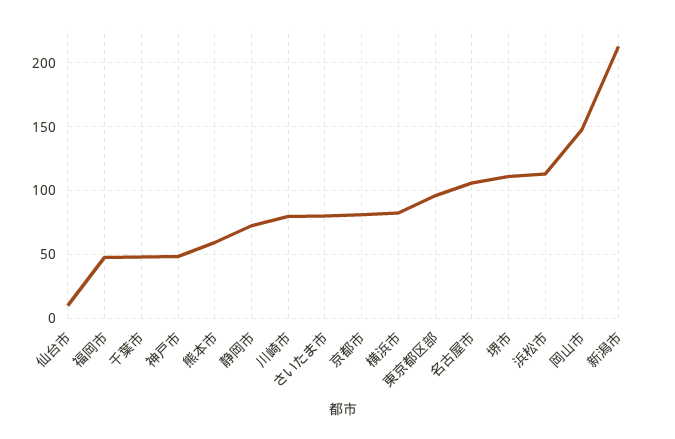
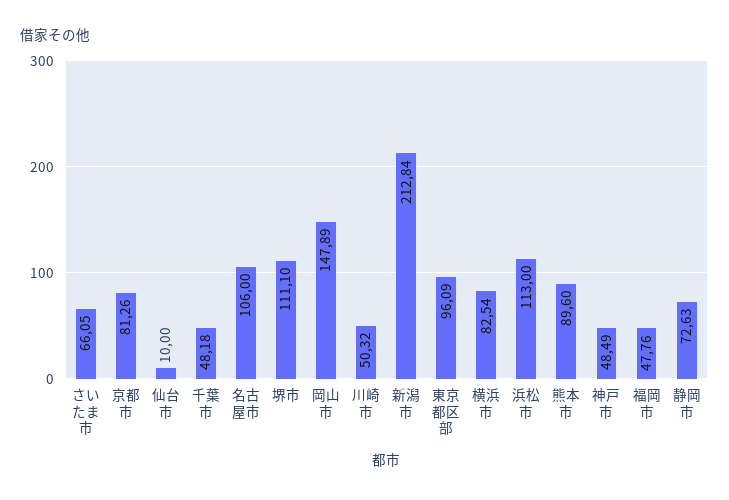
熊本市: 60 -> 89.6
川崎市: 80 -> 50.32
さいたま市: 80 -> 66.05

